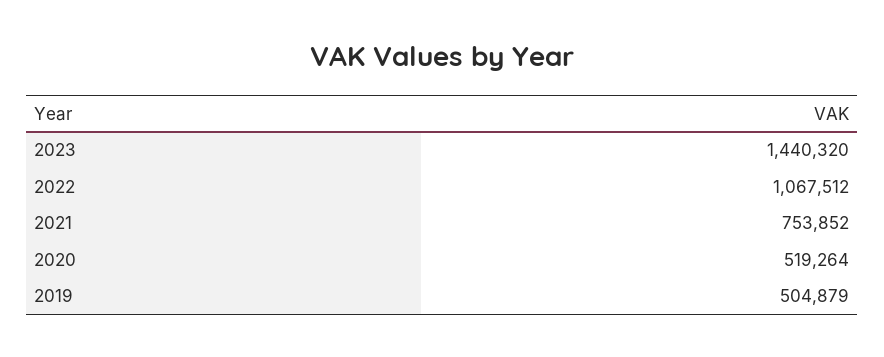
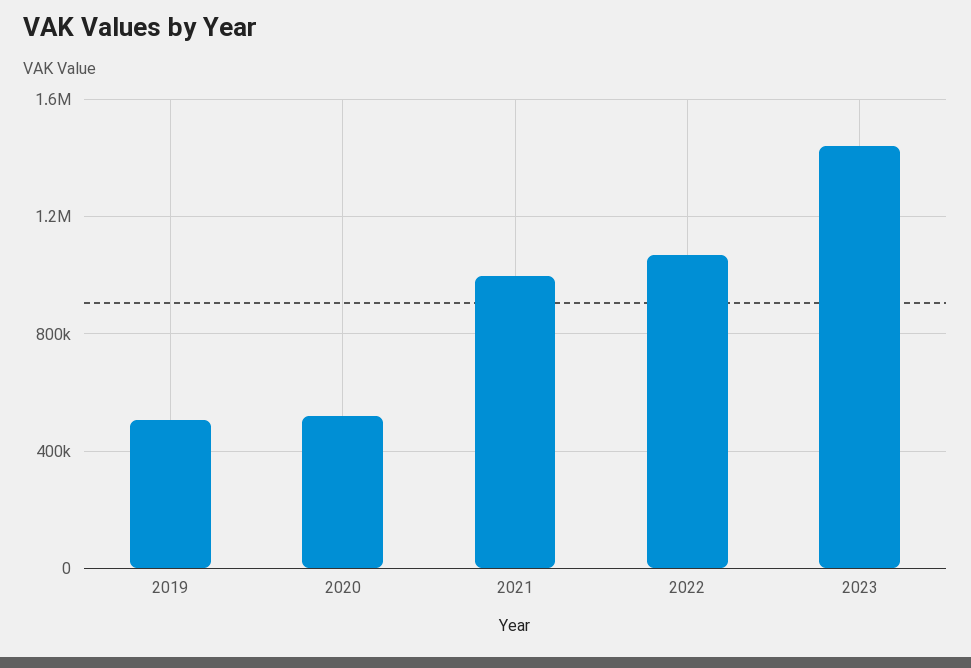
2021: 753852 -> 1000000

